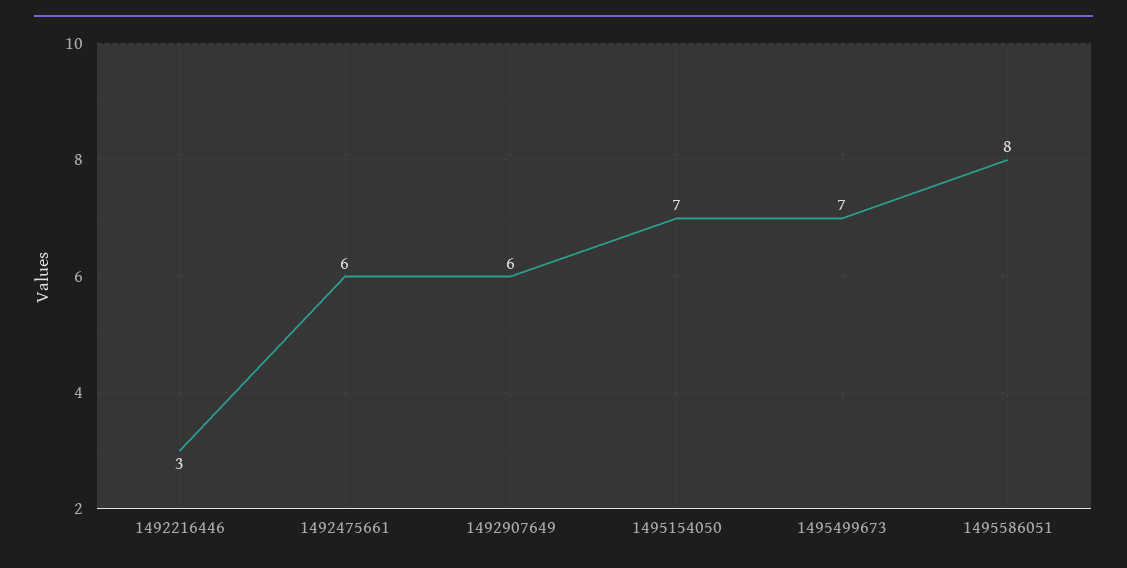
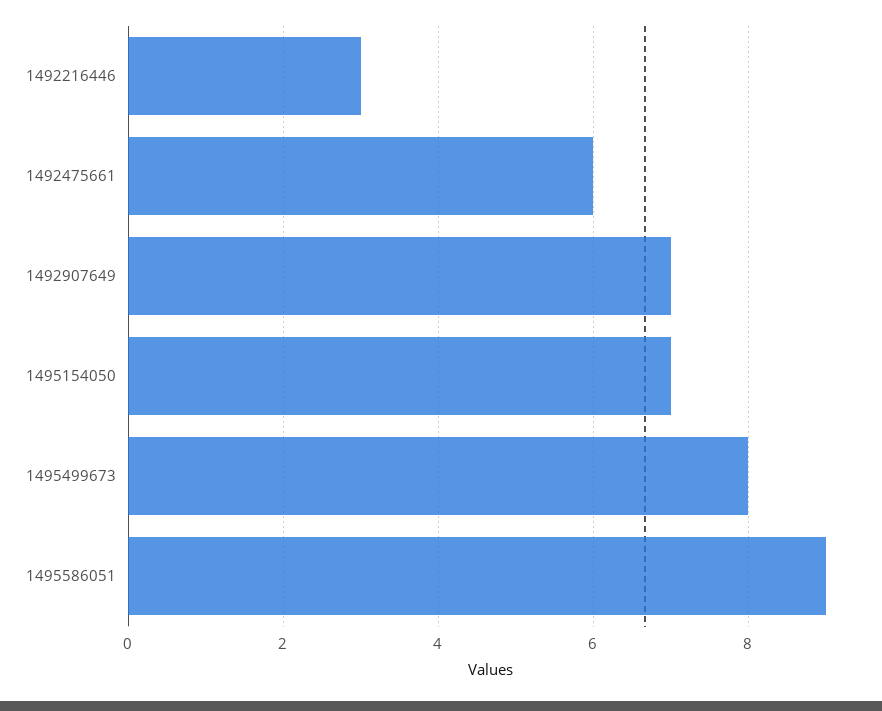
1492907649: 6 -> 7
1495499673: 7 -> 8
1495586051: 8 -> 9

